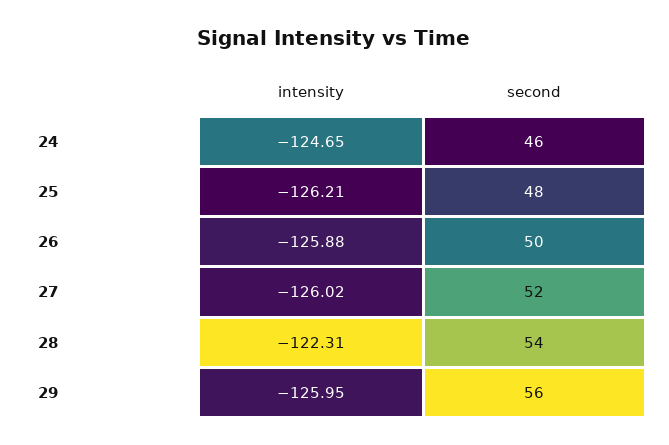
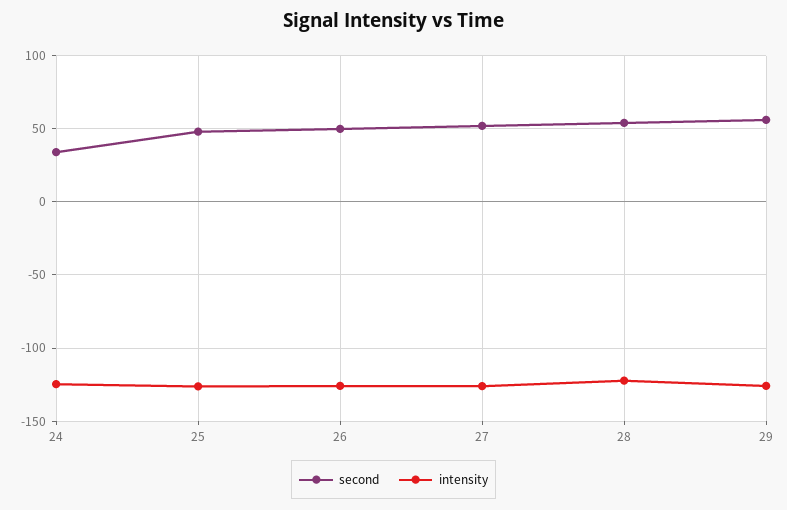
second, 24: 46 -> 35

